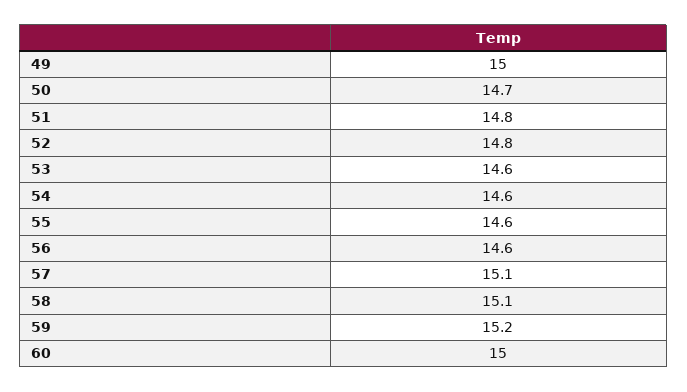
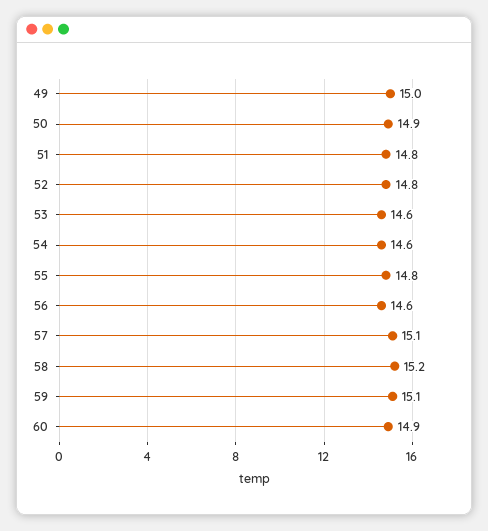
50: 14.7 -> 14.9
55: 14.6 -> 14.8
58: 15.1 -> 15.2
59: 15.2 -> 15.1
60: 15 -> 14.9

